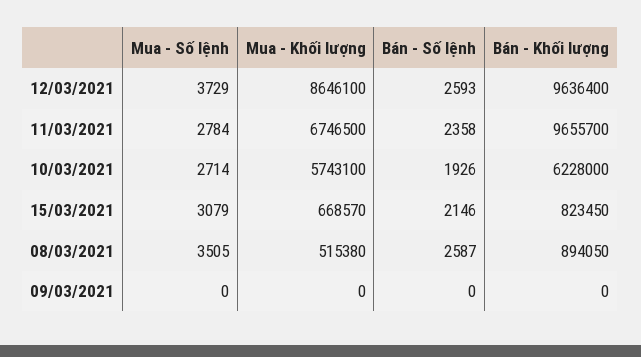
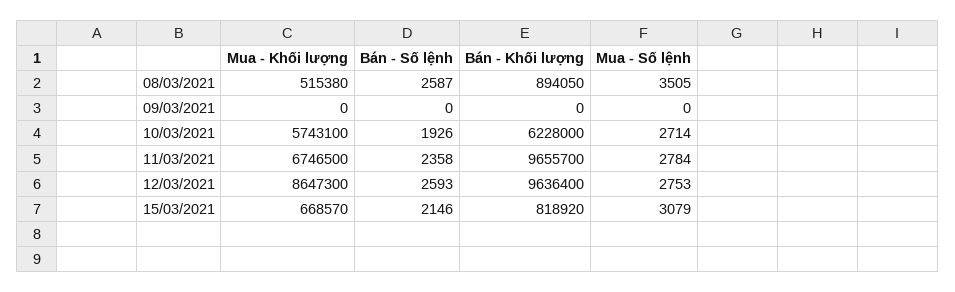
Mua - Số lệnh, 12/03/2021: 3729 -> 2753
Mua - Khối lượng, 12/03/2021: 8646100 -> 8647300
Bán - Khối lượng, 15/03/2021: 823450 -> 818920

